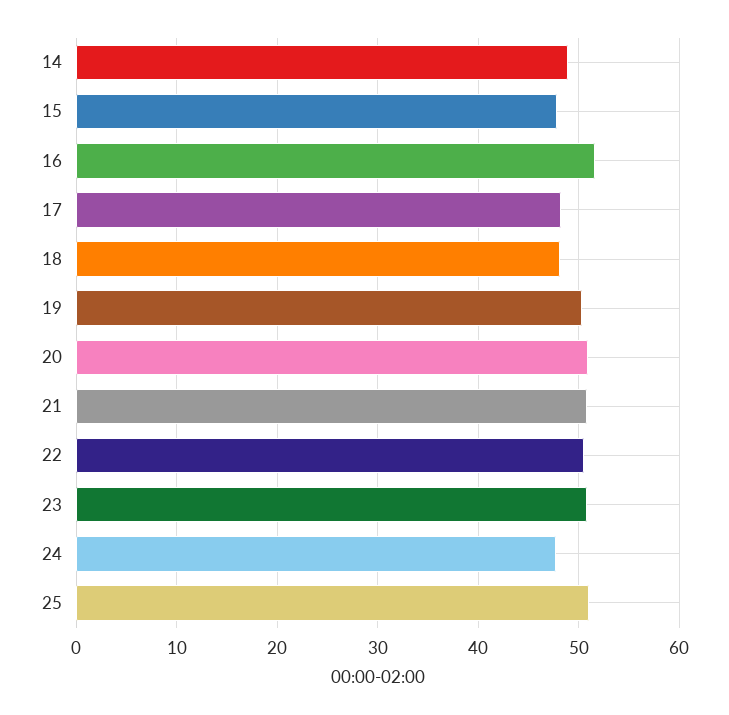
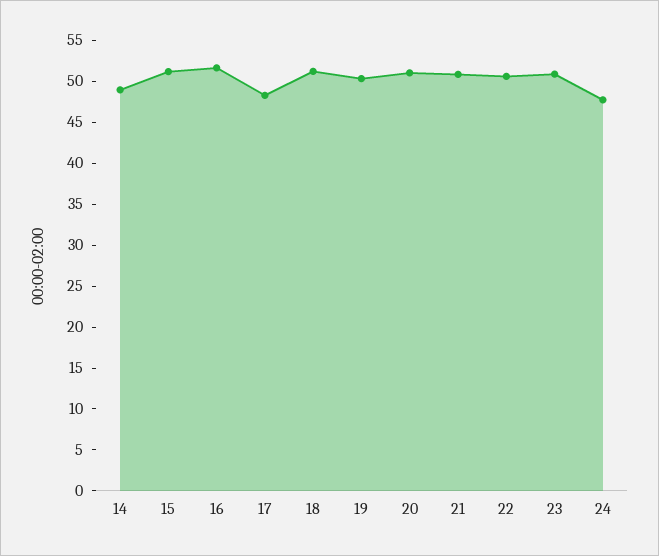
15: 48 -> 51
18: 48 -> 51
25: 51 -> none

